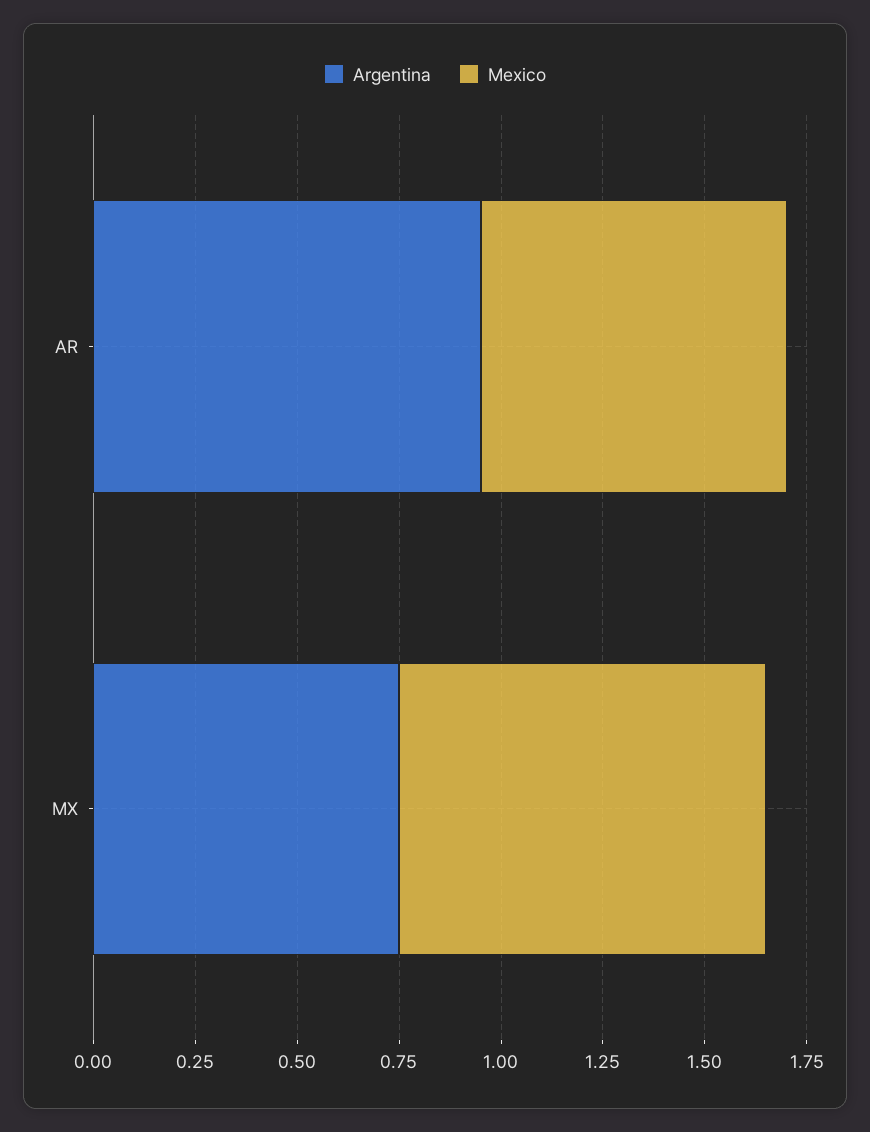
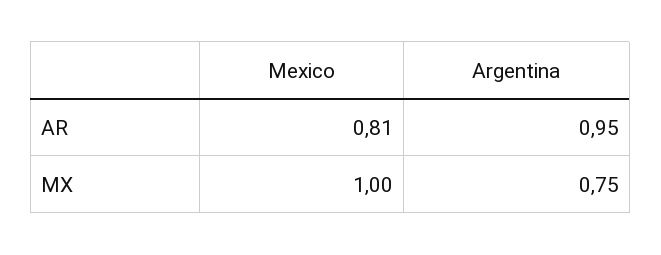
Mexico, AR: 0.75 -> 0.81
Mexico, MX: 0.9 -> 1

